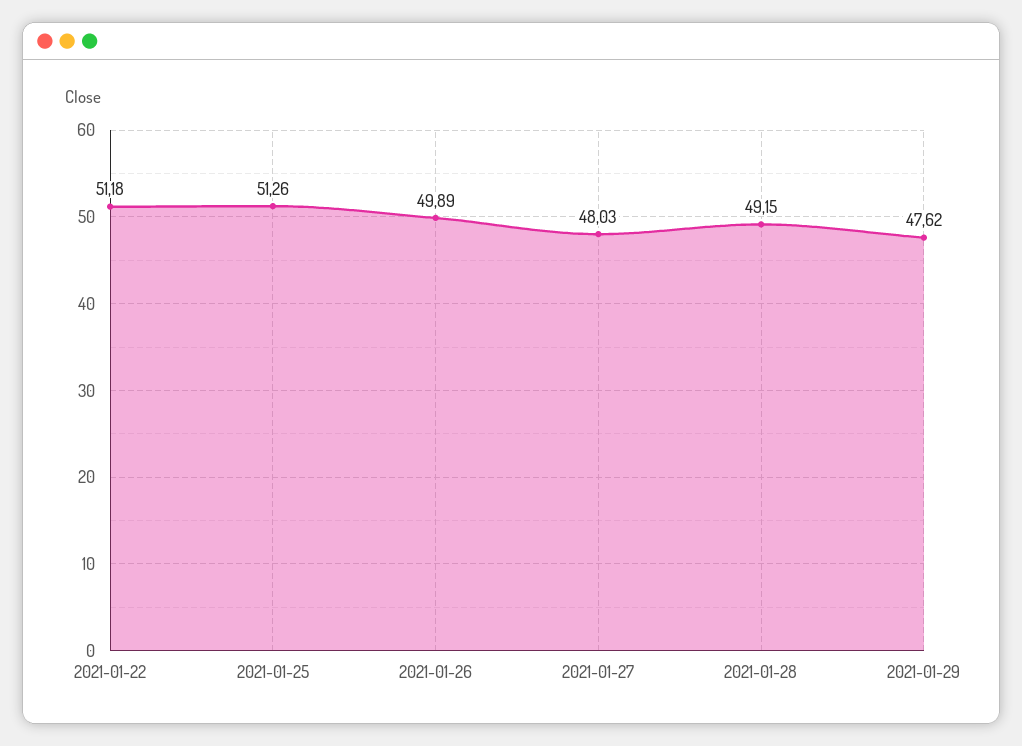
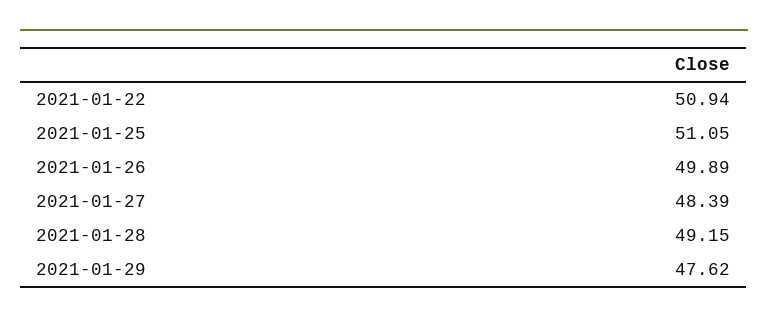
2021-01-22: 51.18 -> 50.94
2021-01-25: 51.26 -> 51.05
2021-01-27: 48.03 -> 48.39

